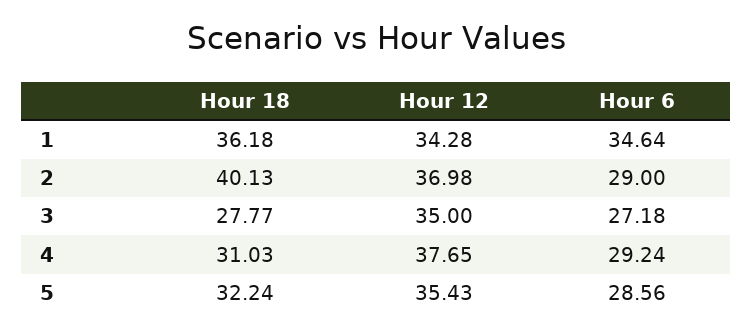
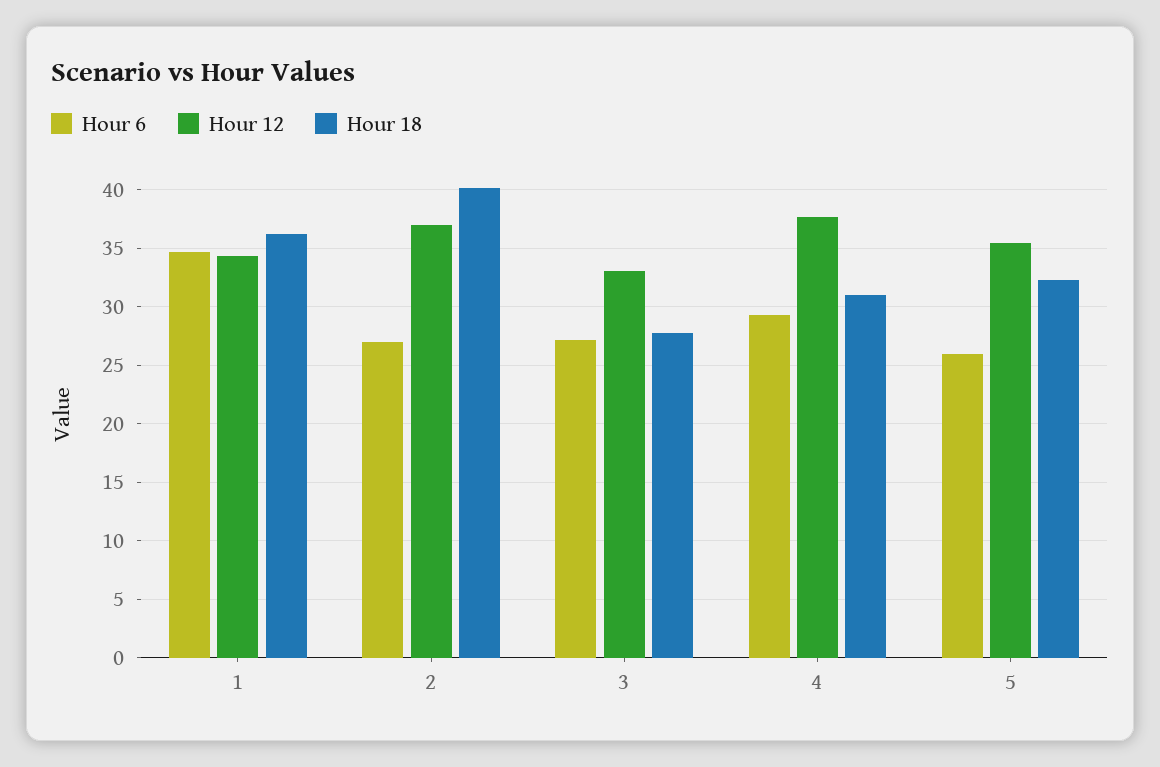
Hour 6, 2: 29 -> 27
Hour 12, 3: 35 -> 33
Hour 6, 5: 28.56 -> 26

